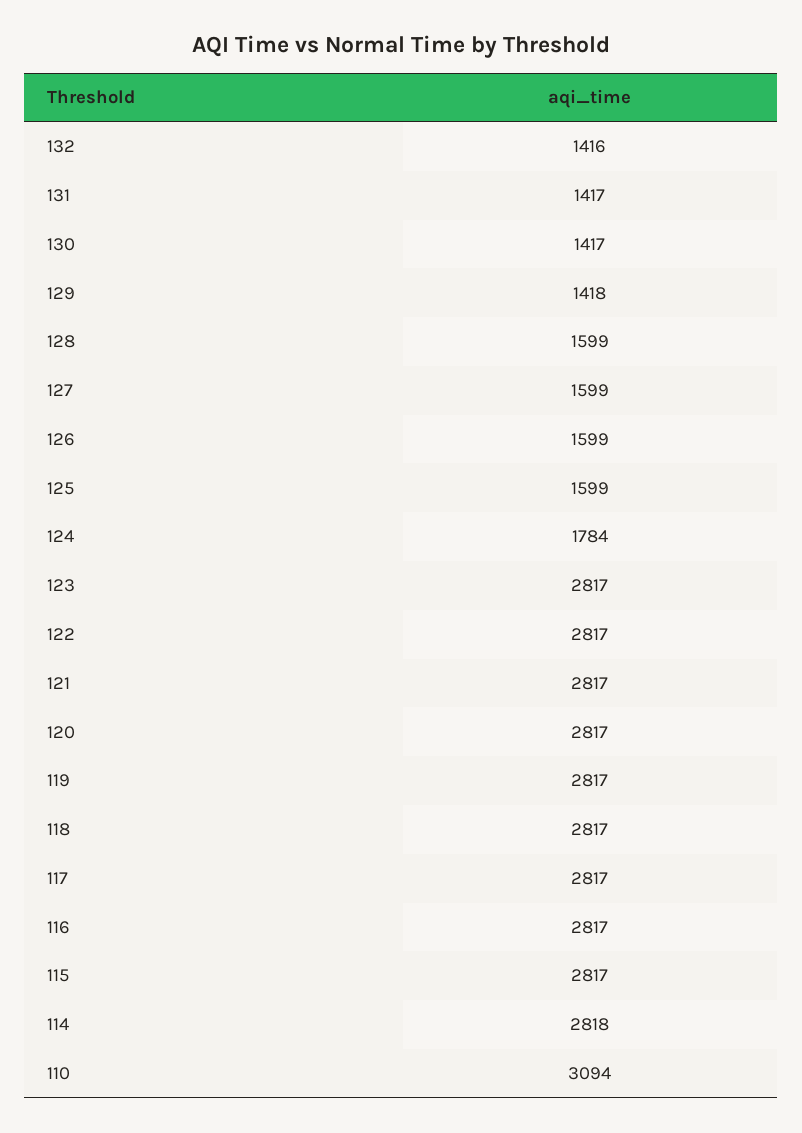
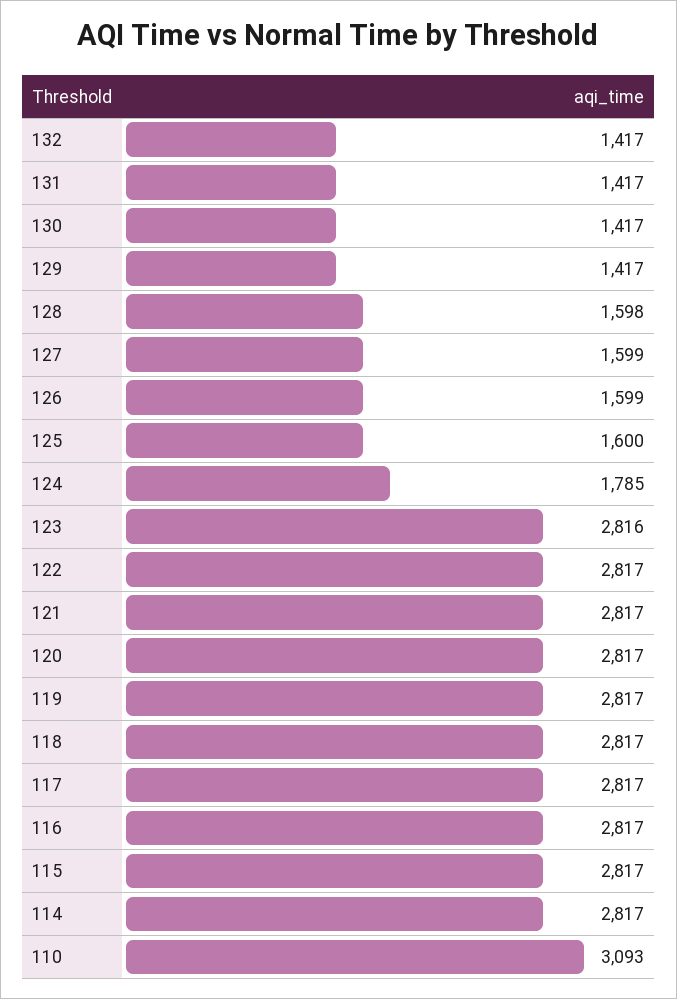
132: 1416 -> 1417
129: 1418 -> 1417
128: 1599 -> 1598
125: 1599 -> 1600
124: 1784 -> 1785
123: 2817 -> 2816
114: 2818 -> 2817
110: 3094 -> 3093

